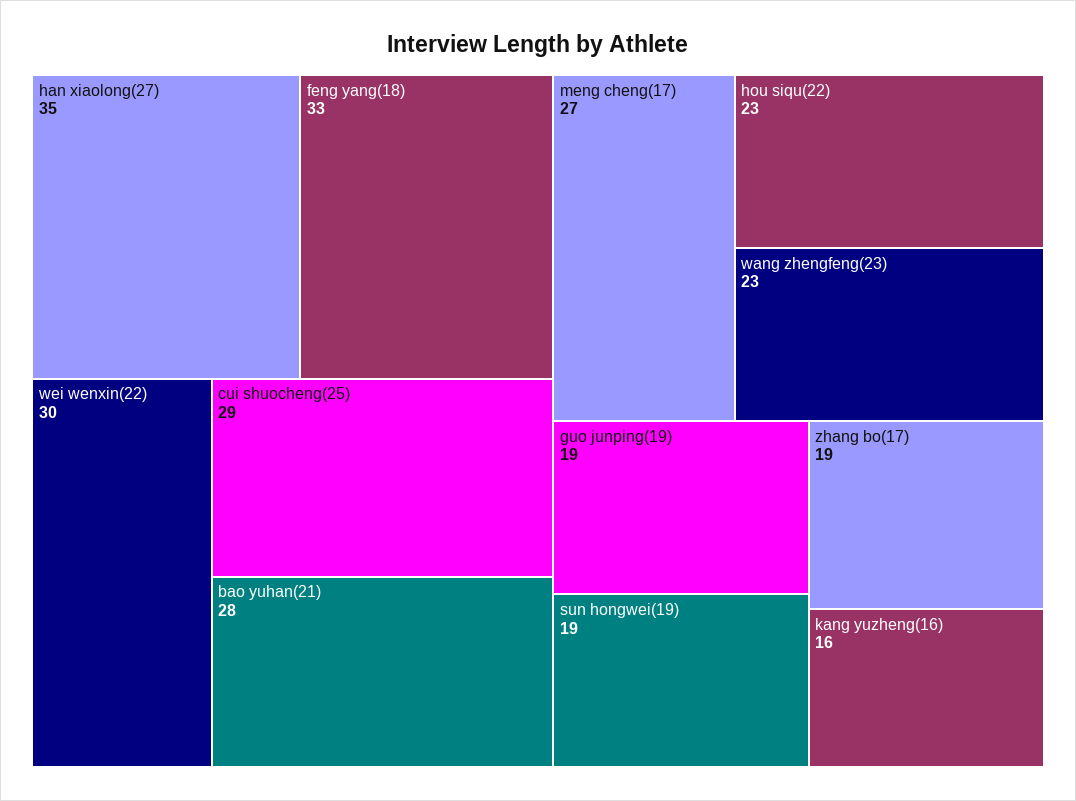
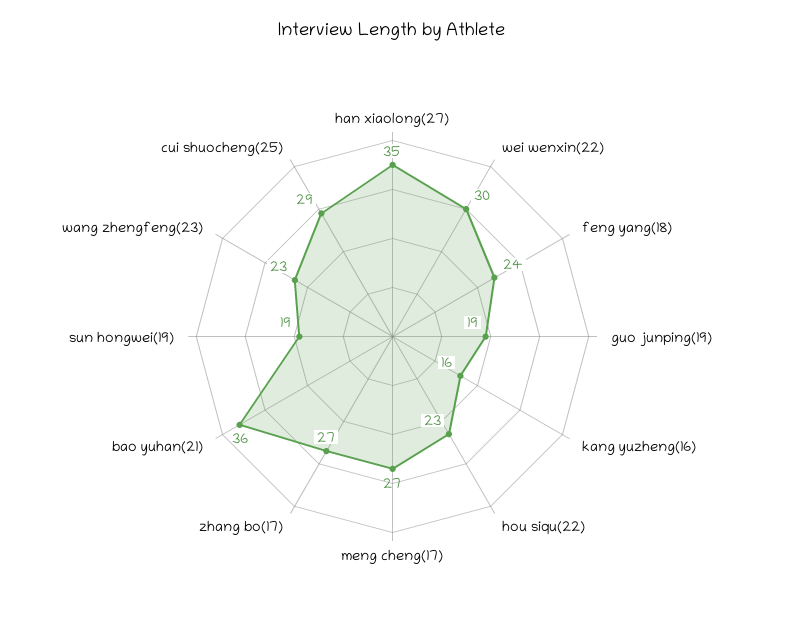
feng yang(18): 33 -> 24
bao yuhan(21): 28 -> 36
zhang bo(17): 19 -> 27

